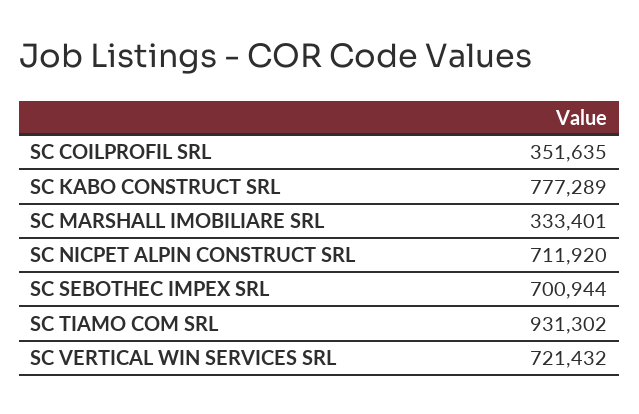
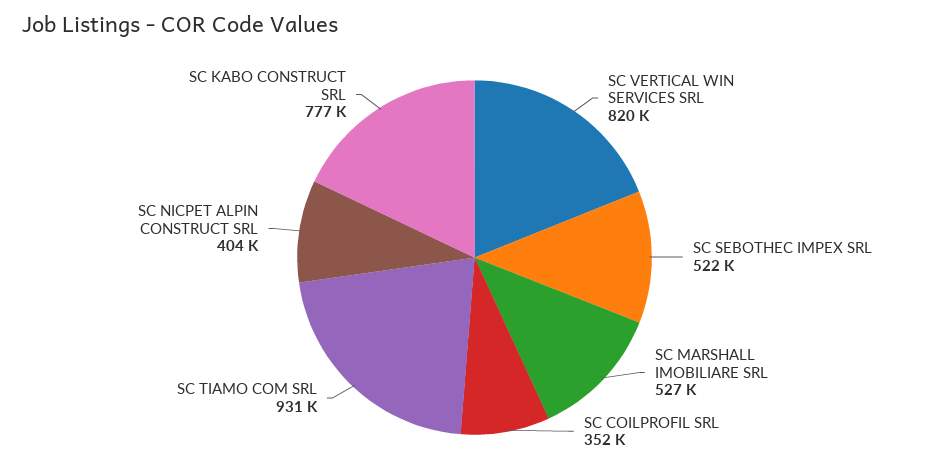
SC MARSHALL IMOBILIARE SRL: 333401 -> 527000
SC NICPET ALPIN CONSTRUCT SRL: 711920 -> 404000
SC SEBOTHEC IMPEX SRL: 700944 -> 522000
SC VERTICAL WIN SERVICES SRL: 721432 -> 820000

